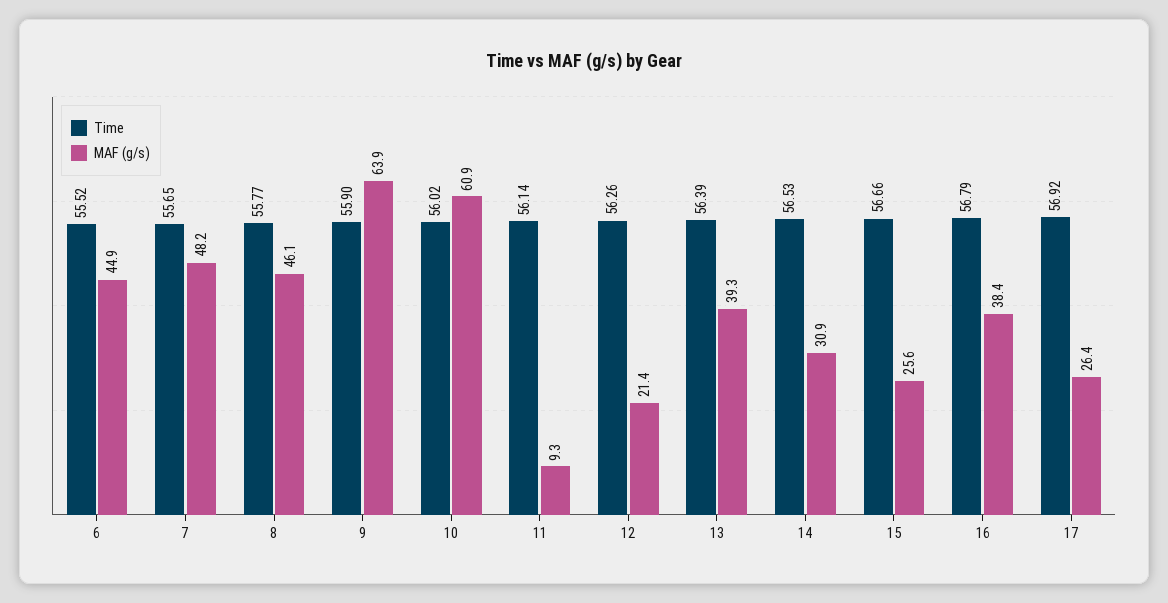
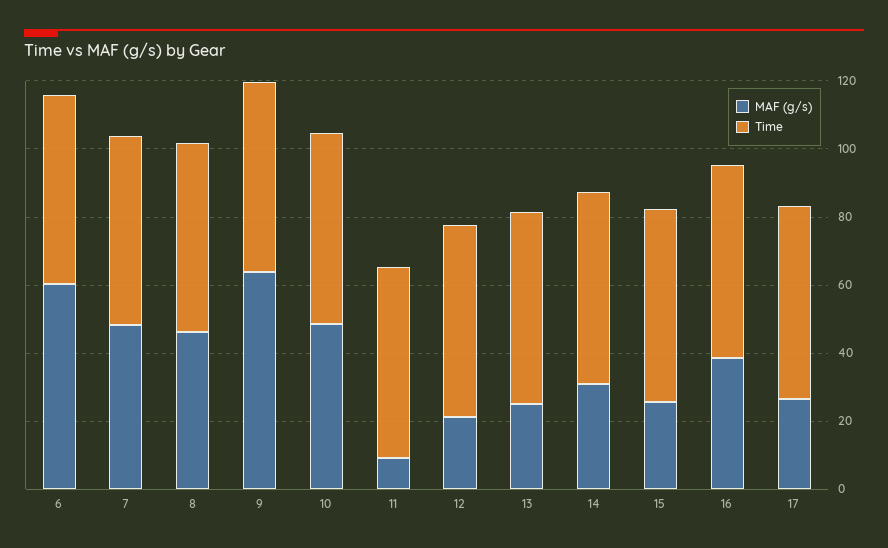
MAF (g/s), 6: 44.9 -> 60
MAF (g/s), 10: 60.9 -> 50
MAF (g/s), 13: 39.3 -> 25

